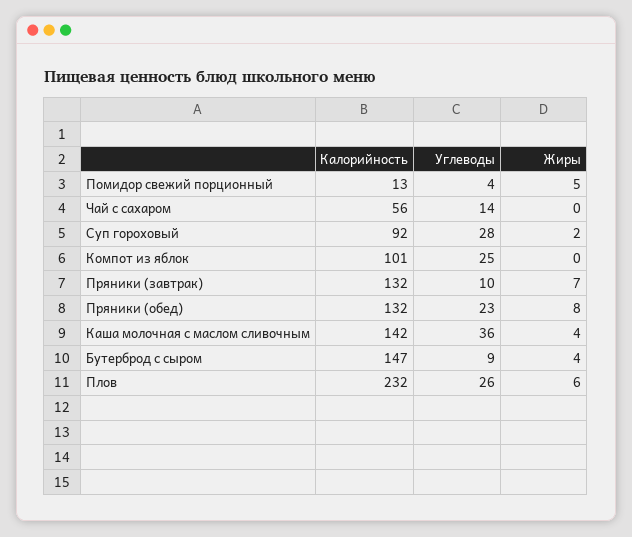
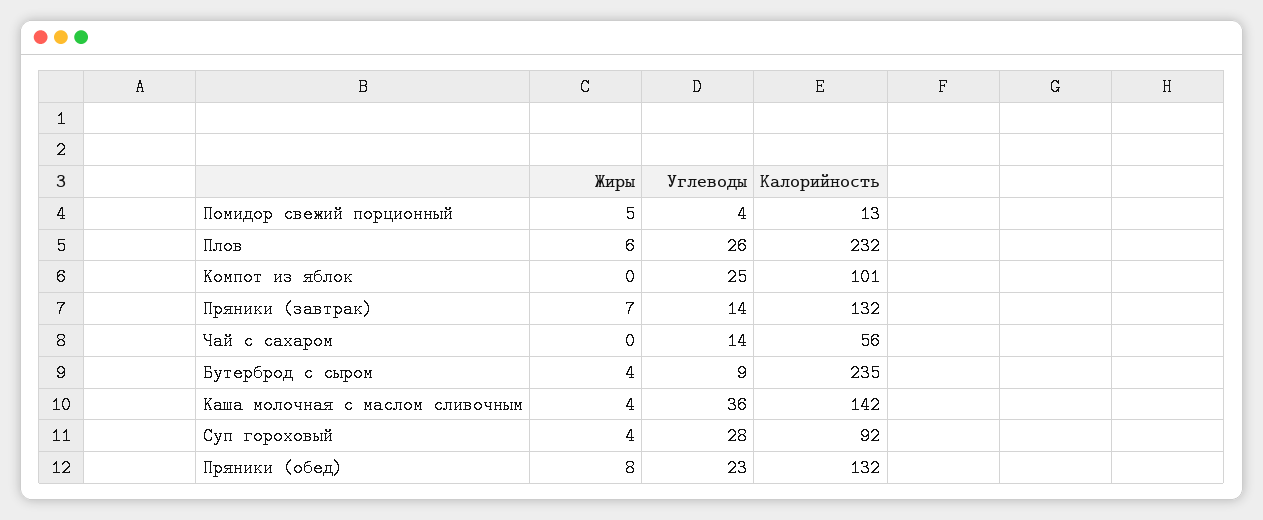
Жиры, Суп гороховый: 2 -> 4
Углеводы, Пряники (завтрак): 10 -> 14
Калорийность, Бутерброд с сыром: 147 -> 235

